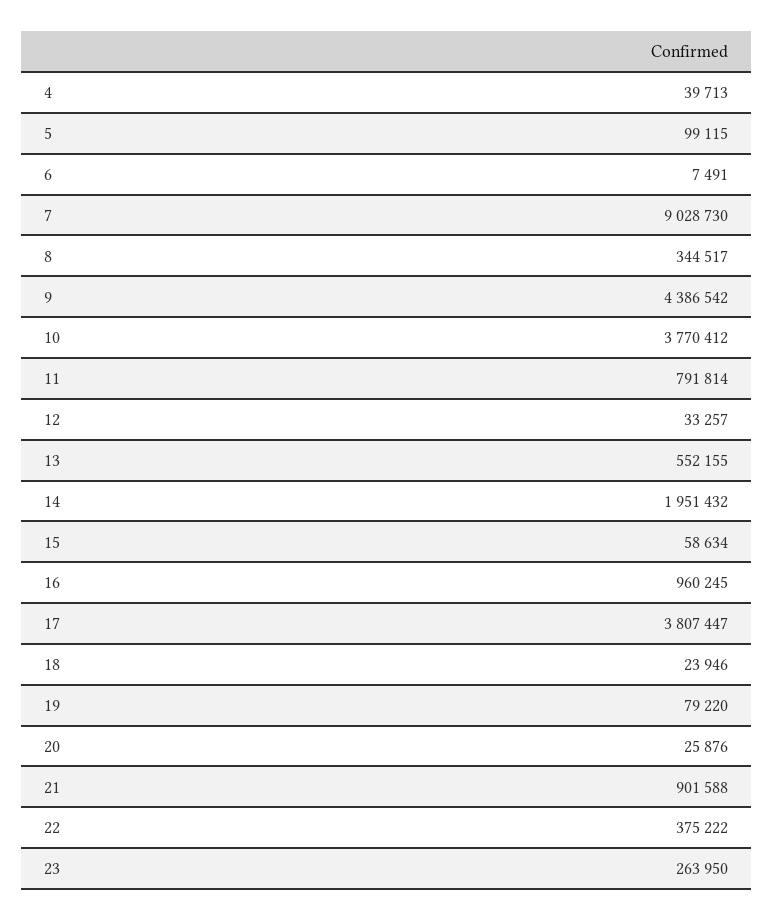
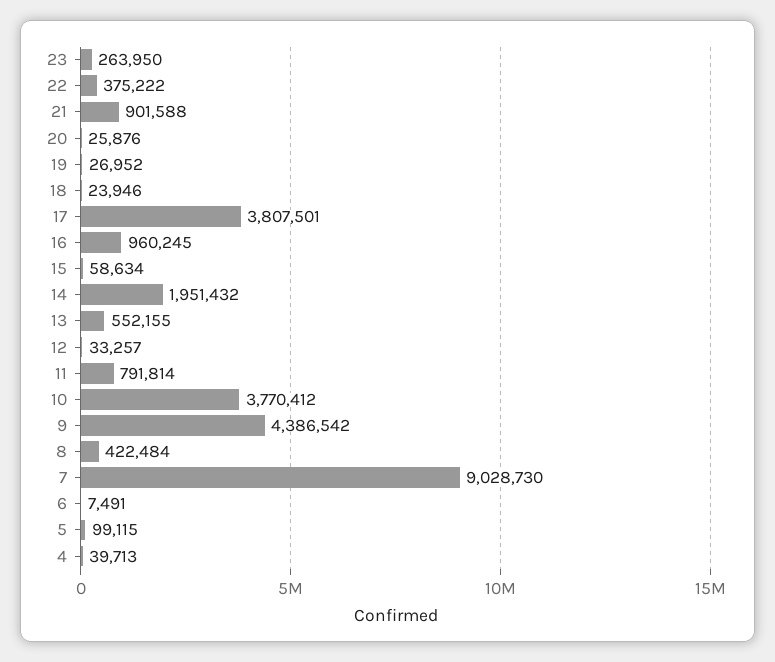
8: 344517 -> 422484
17: 3807447 -> 3807501
19: 79220 -> 26952

